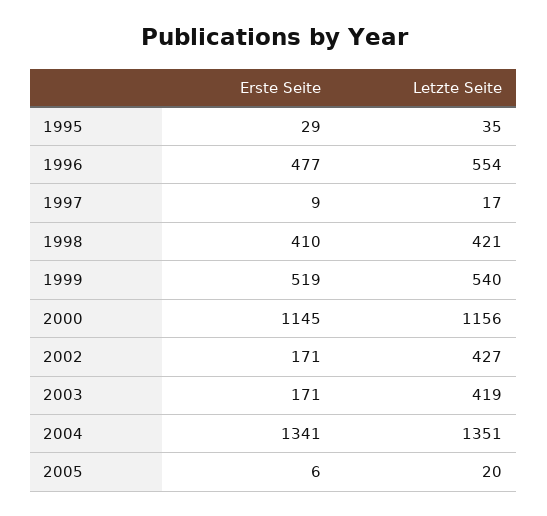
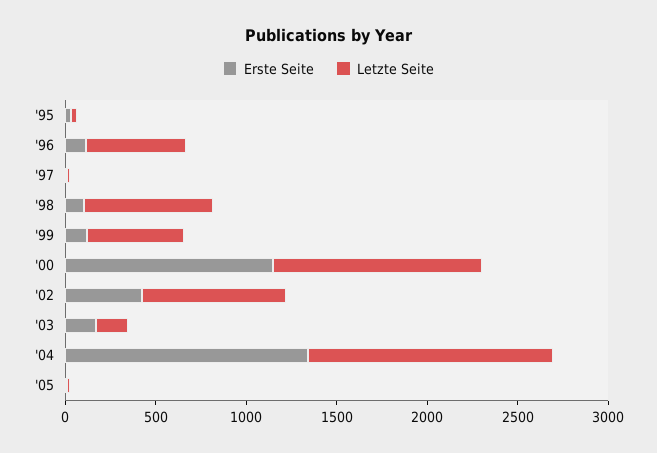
Erste Seite, 1996: 477 -> 100
Erste Seite, 1998: 410 -> 100
Letzte Seite, 1998: 421 -> 700
Erste Seite, 1999: 519 -> 100
Erste Seite, 2002: 171 -> 400
Letzte Seite, 2002: 427 -> 800
Letzte Seite, 2003: 419 -> 200

